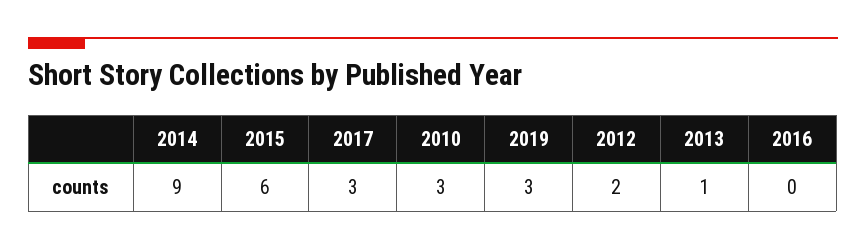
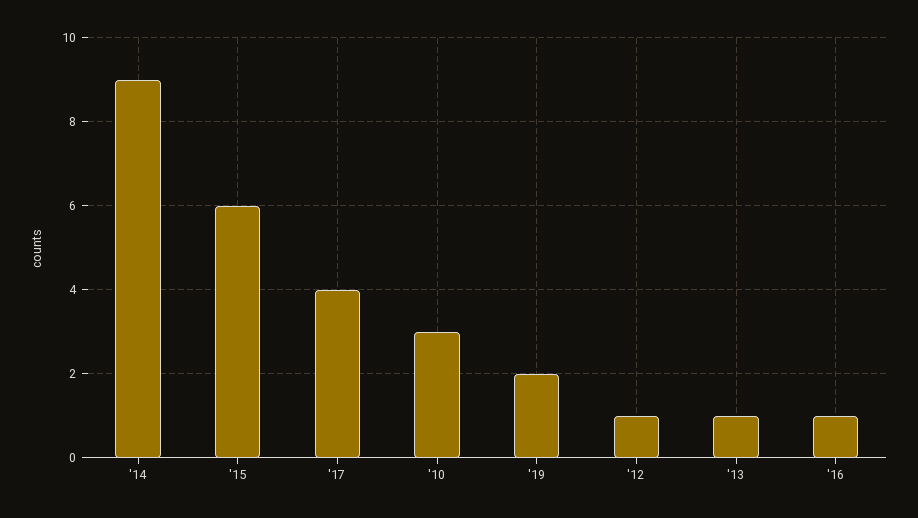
2017: 3 -> 4
2019: 3 -> 2
2012: 2 -> 1
2016: 0 -> 1

